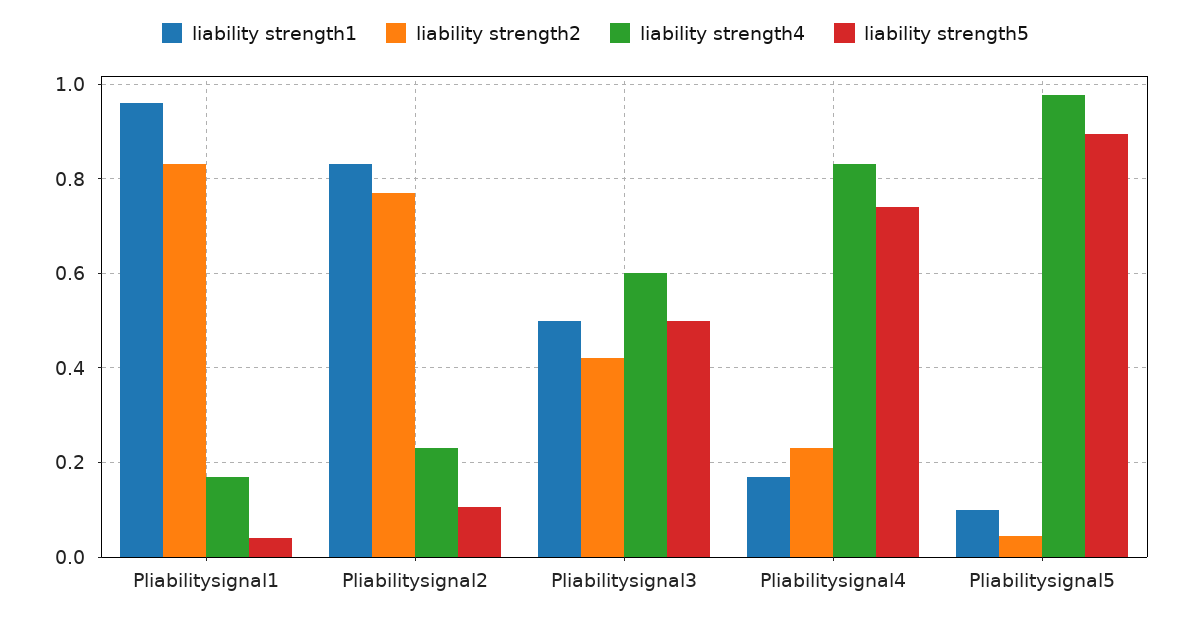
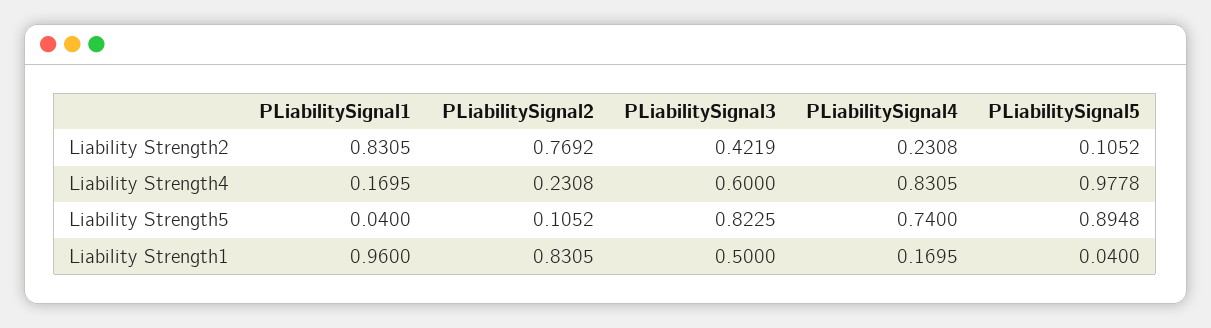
liability strength5, Pliabilitysignal3: 0.5 -> 0.8225
liability strength1, Pliabilitysignal5: 0.1 -> 0.04
liability strength2, Pliabilitysignal5: 0.04 -> 0.1052

